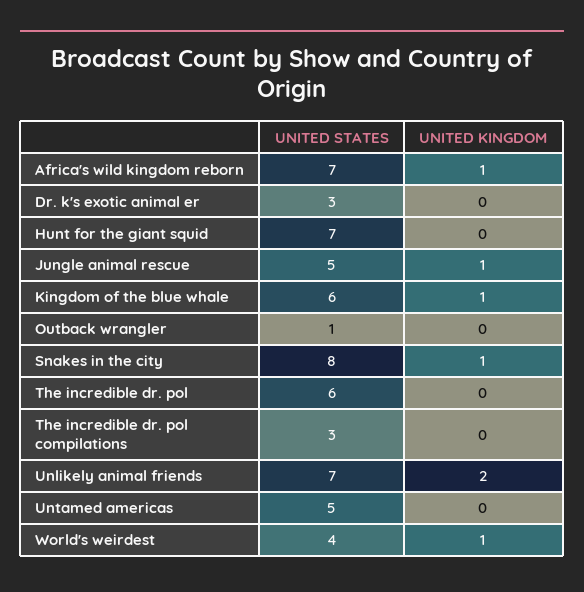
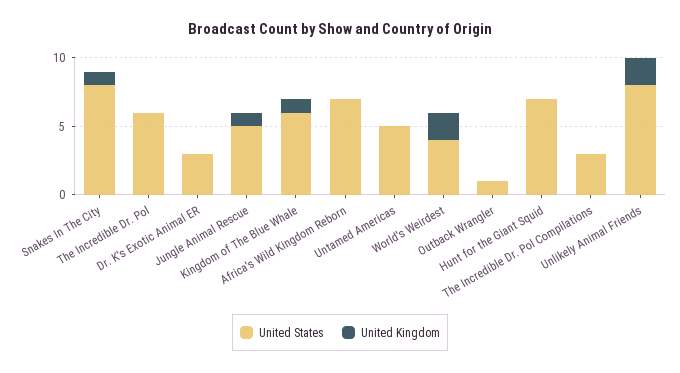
UNITED KINGDOM, Africa's wild kingdom reborn: 1 -> 0
UNITED STATES, Unlikely animal friends: 7 -> 8
UNITED KINGDOM, World's weirdest: 1 -> 2

